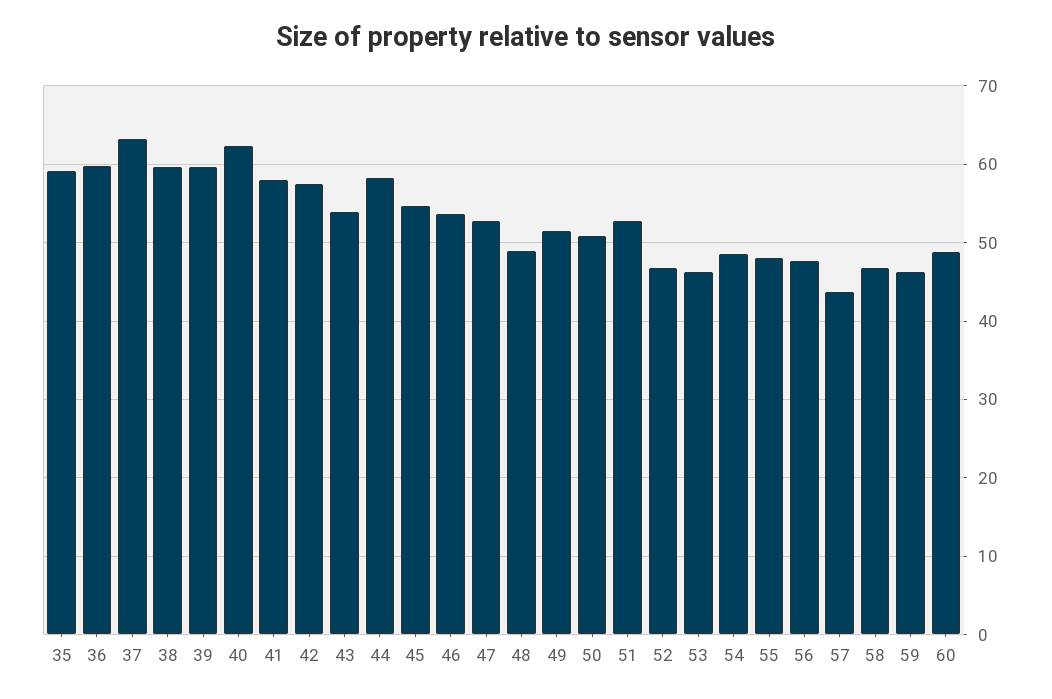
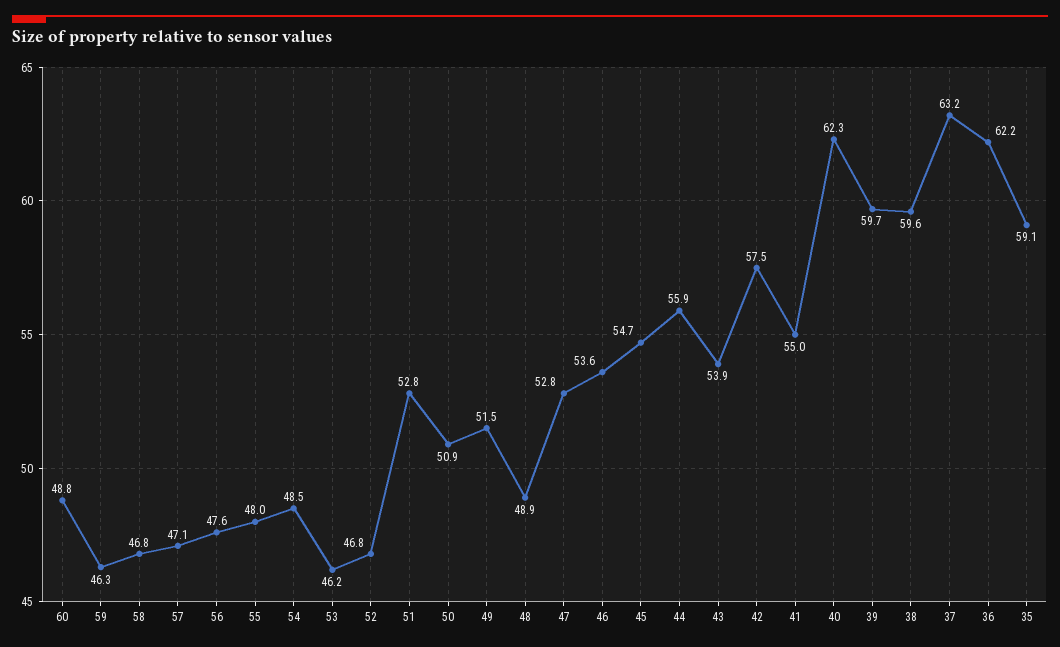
36: 60 -> 62.2
41: 58 -> 55
44: 58 -> 55.9
57: 44 -> 47.1

